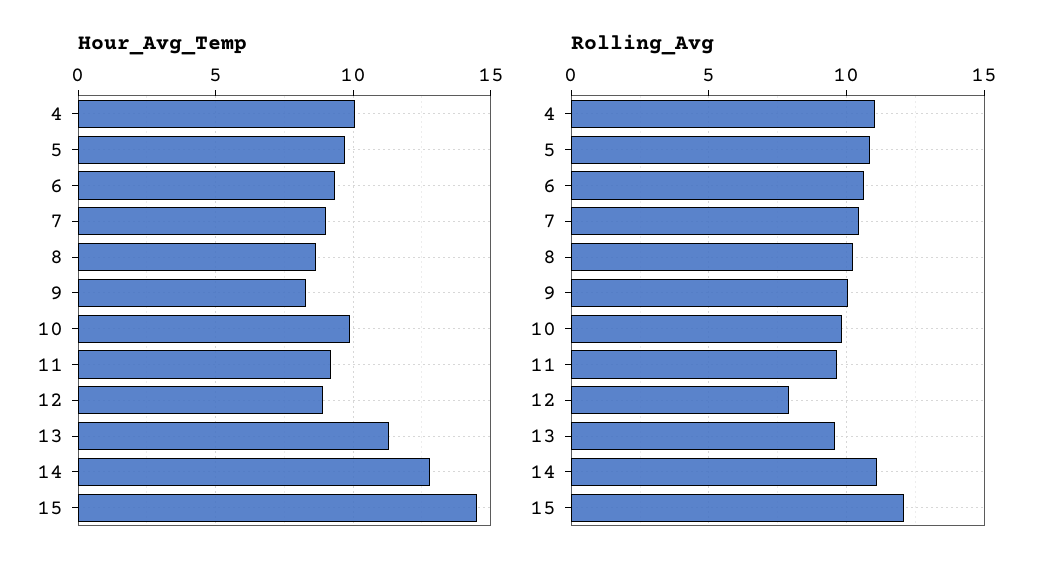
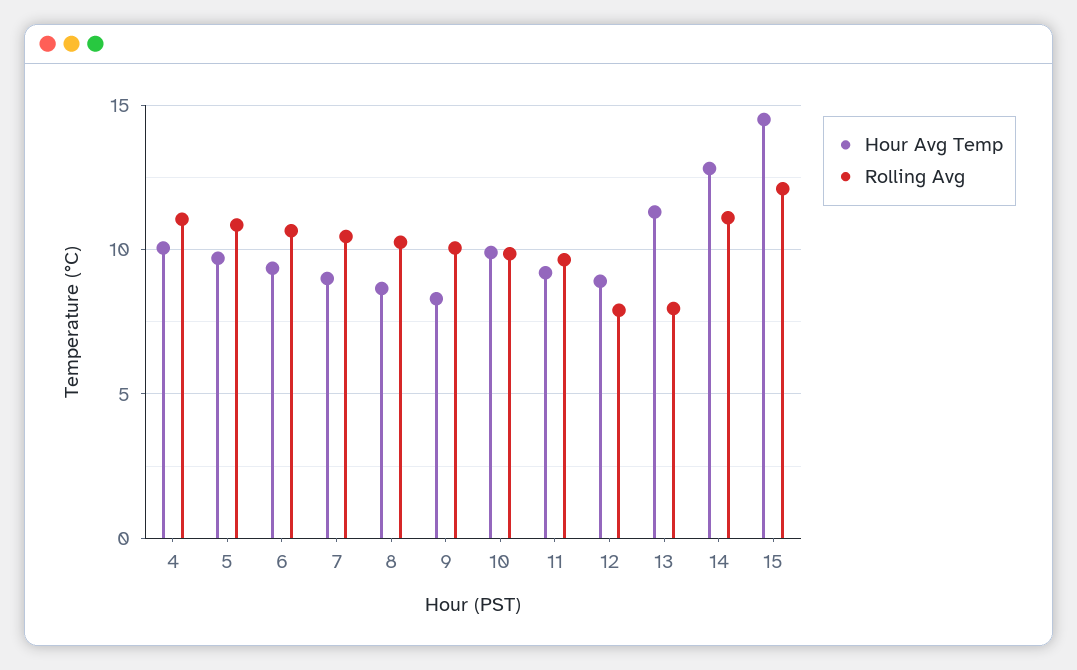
Rolling_Avg, 13: 9.5 -> 8

